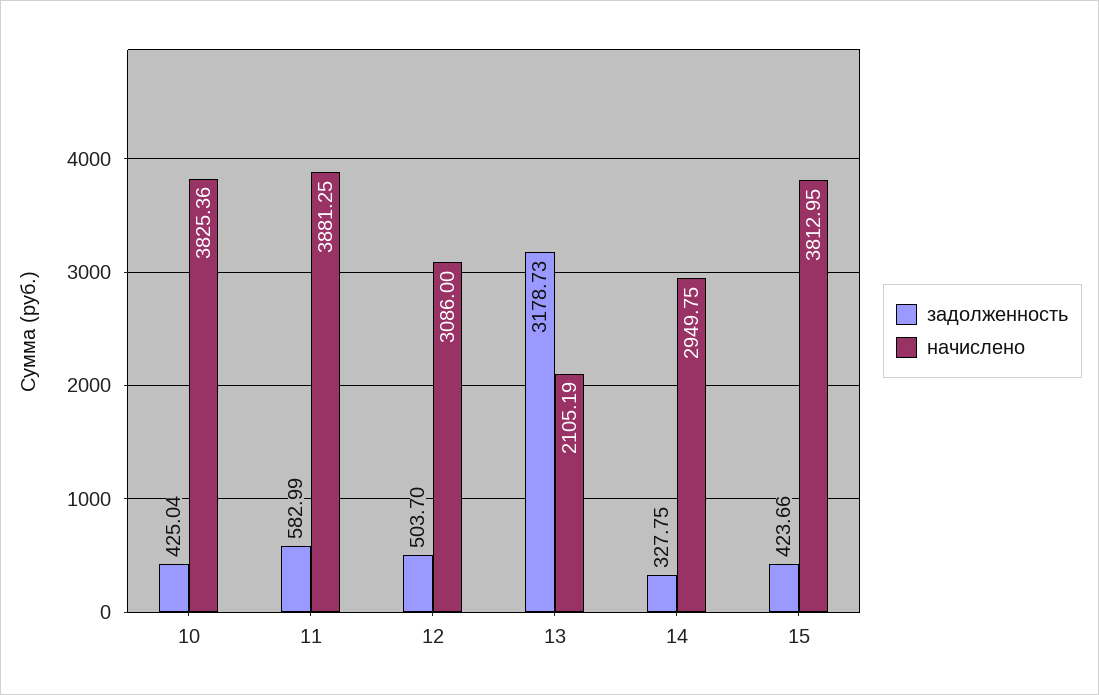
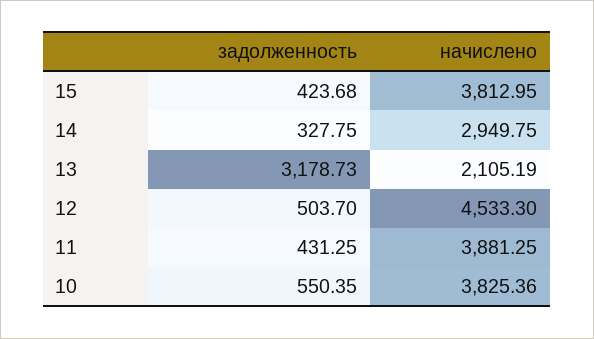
задолженность, 10: 425.04 -> 550.35
задолженность, 11: 582.99 -> 431.25
начислено, 12: 3086 -> 4533.3
задолженность, 15: 423.66 -> 423.68

